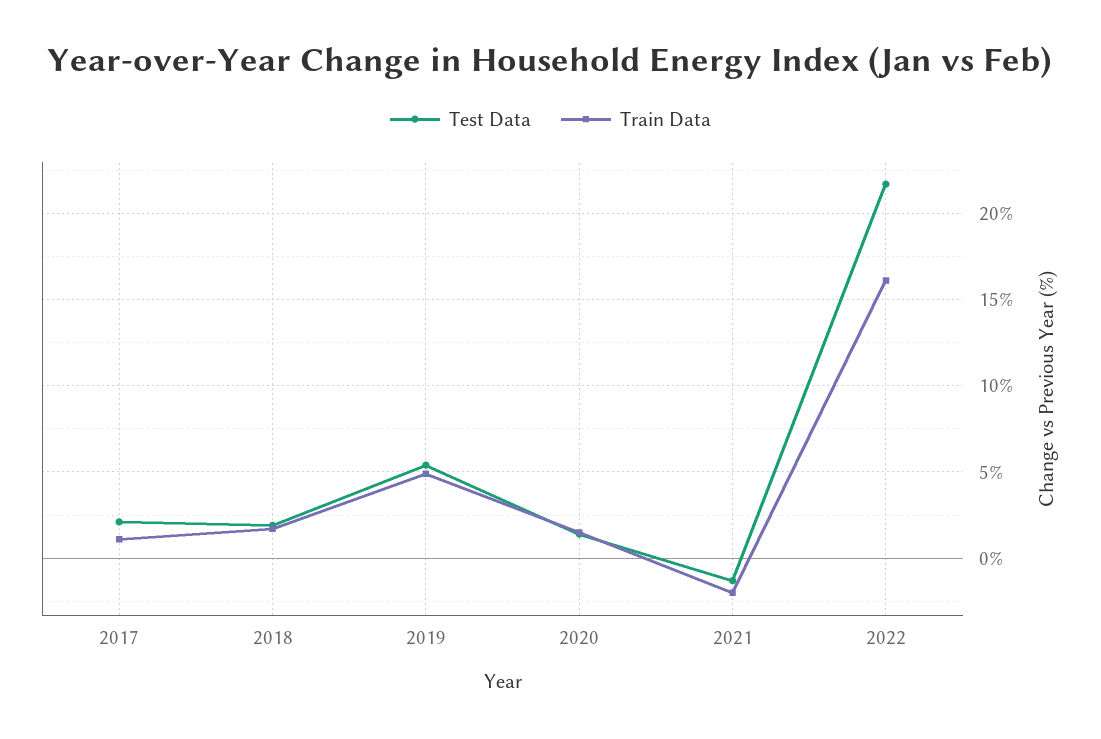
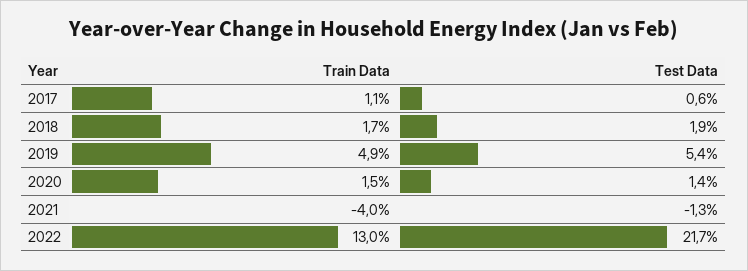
Test Data, 2017: 2 -> 0.6
Train Data, 2021: -2 -> -4
Train Data, 2022: 16 -> 13

